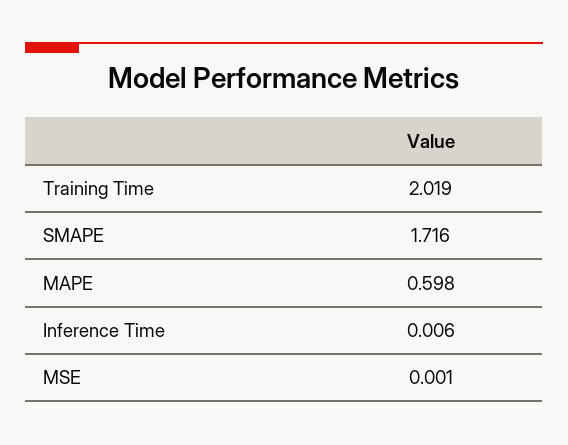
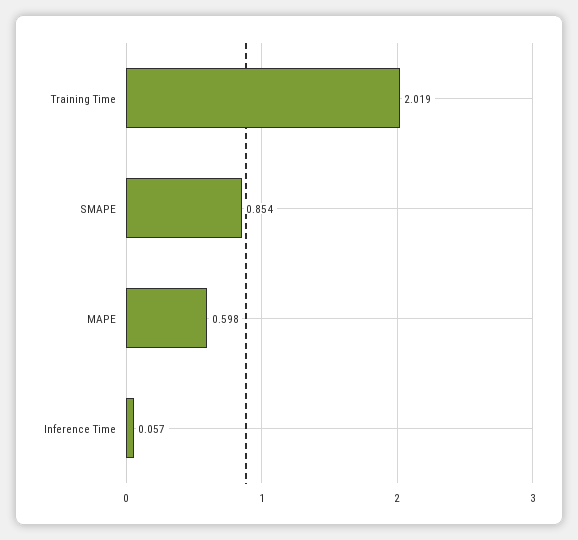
SMAPE: 1.716 -> 0.854
Inference Time: 0.006 -> 0.057
MSE: 0.001 -> none

